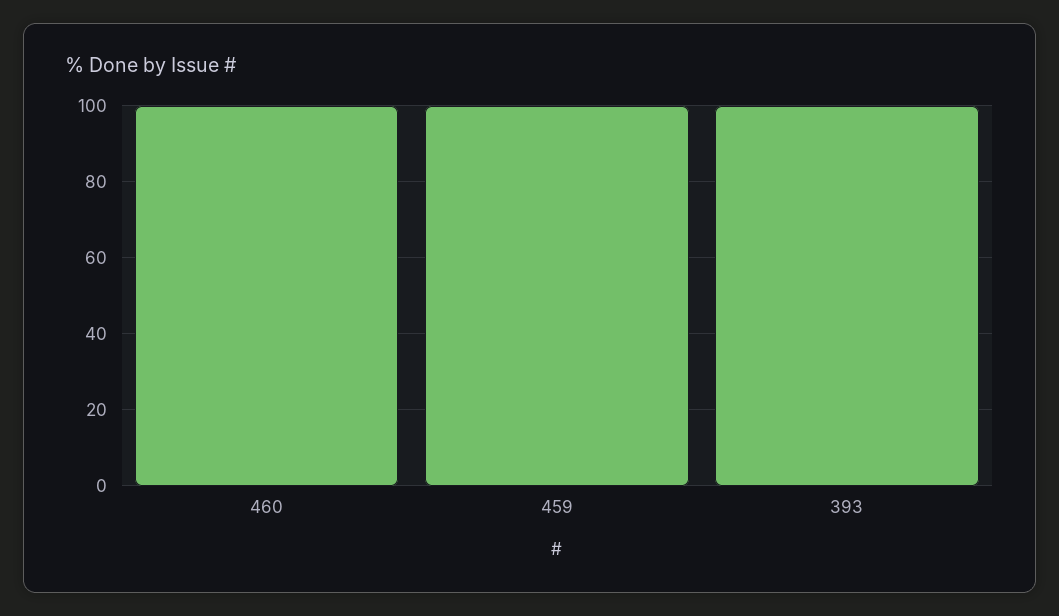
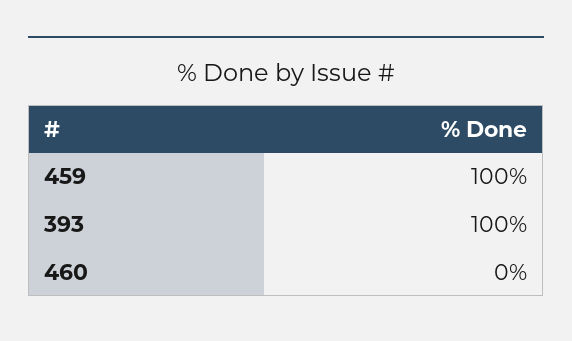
460: 100 -> 0

